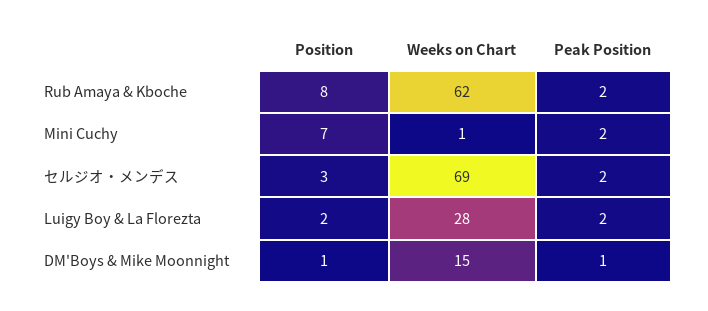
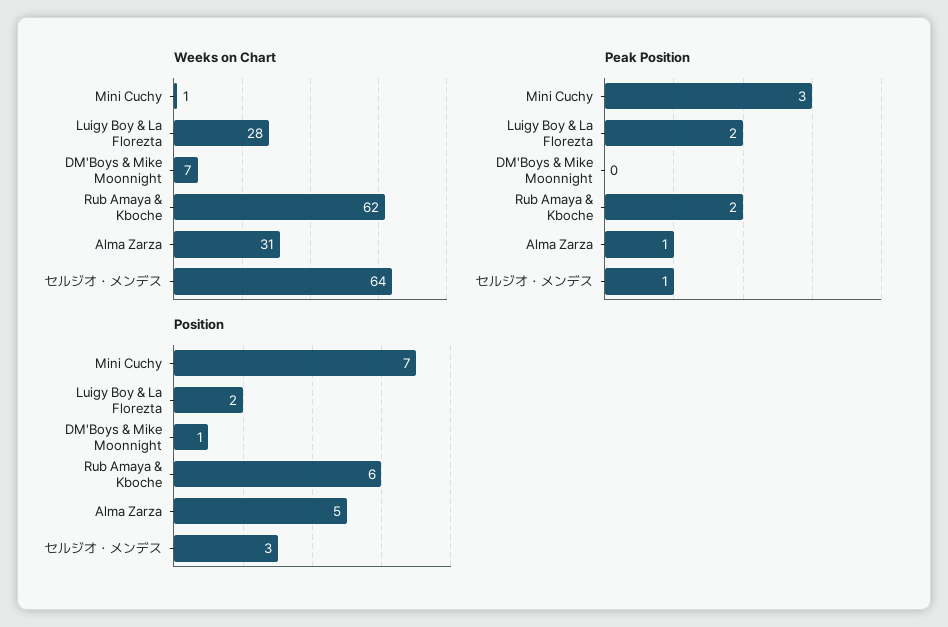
Position, Rub Amaya & Kboche: 8 -> 6
Peak Position, Mini Cuchy: 2 -> 3
Weeks on Chart, セルジオ・メンデス: 69 -> 64
Peak Position, セルジオ・メンデス: 2 -> 1
Weeks on Chart, DM'Boys & Mike Moonnight: 15 -> 7
Peak Position, DM'Boys & Mike Moonnight: 1 -> 0
Weeks on Chart, Alma Zarza: none -> 31
Peak Position, Alma Zarza: none -> 1
Position, Alma Zarza: none -> 5

